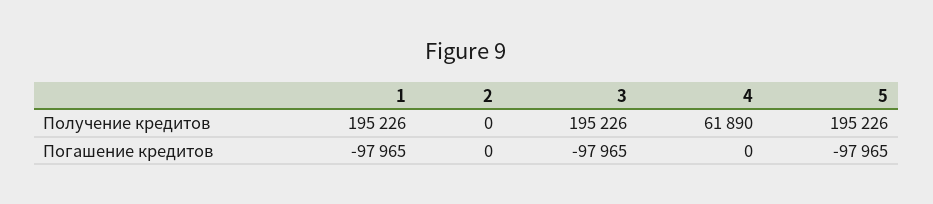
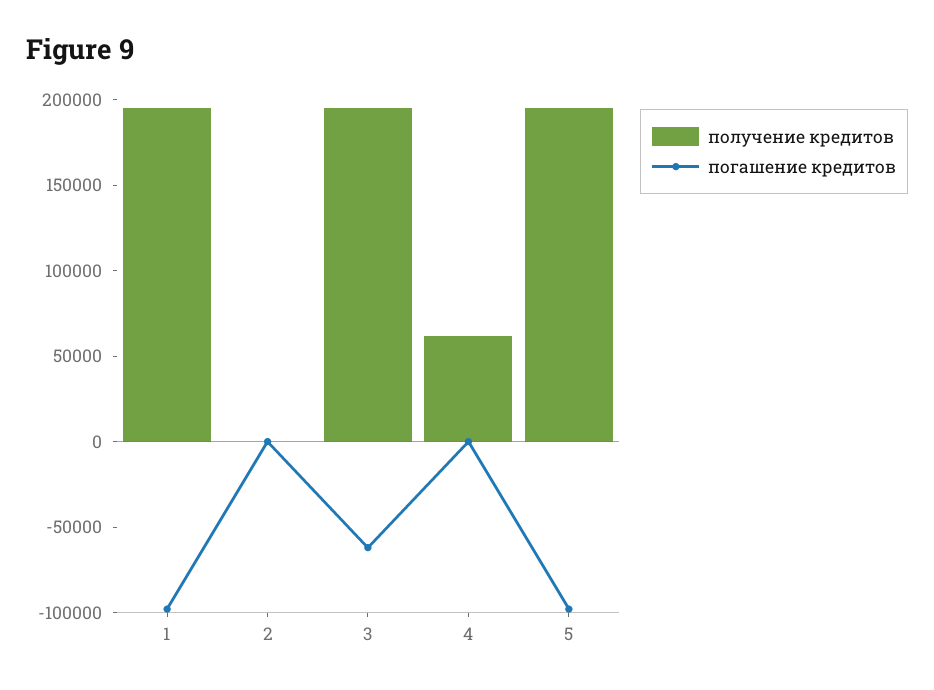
Погашение кредитов, 3: -97965 -> -60000

